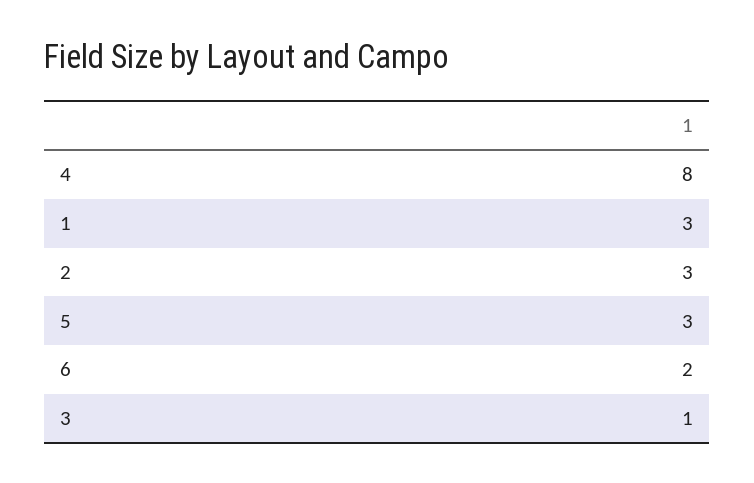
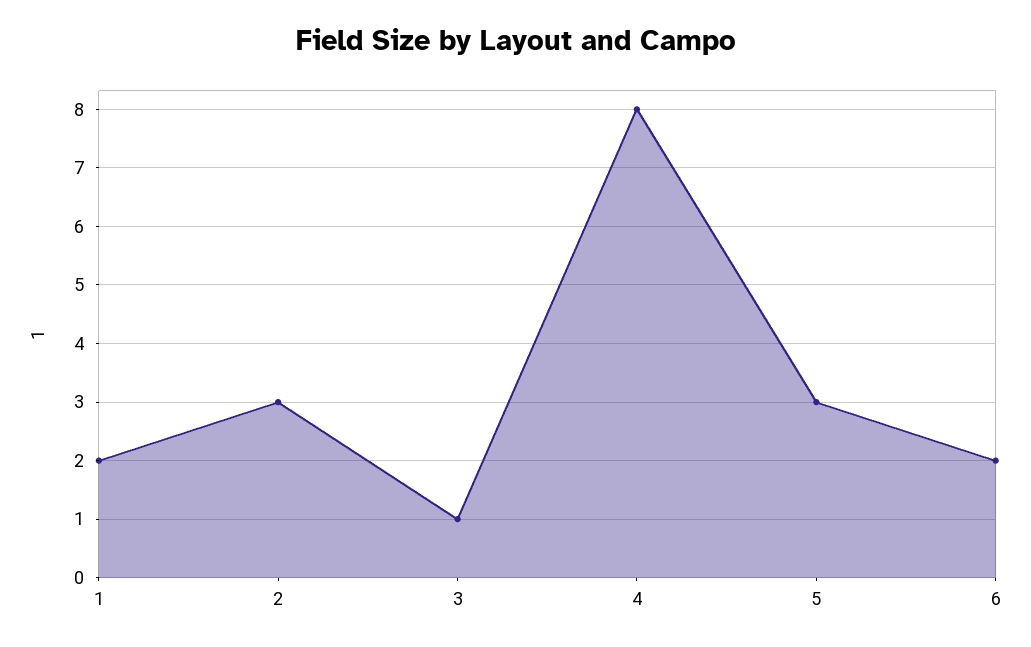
1: 3 -> 2

